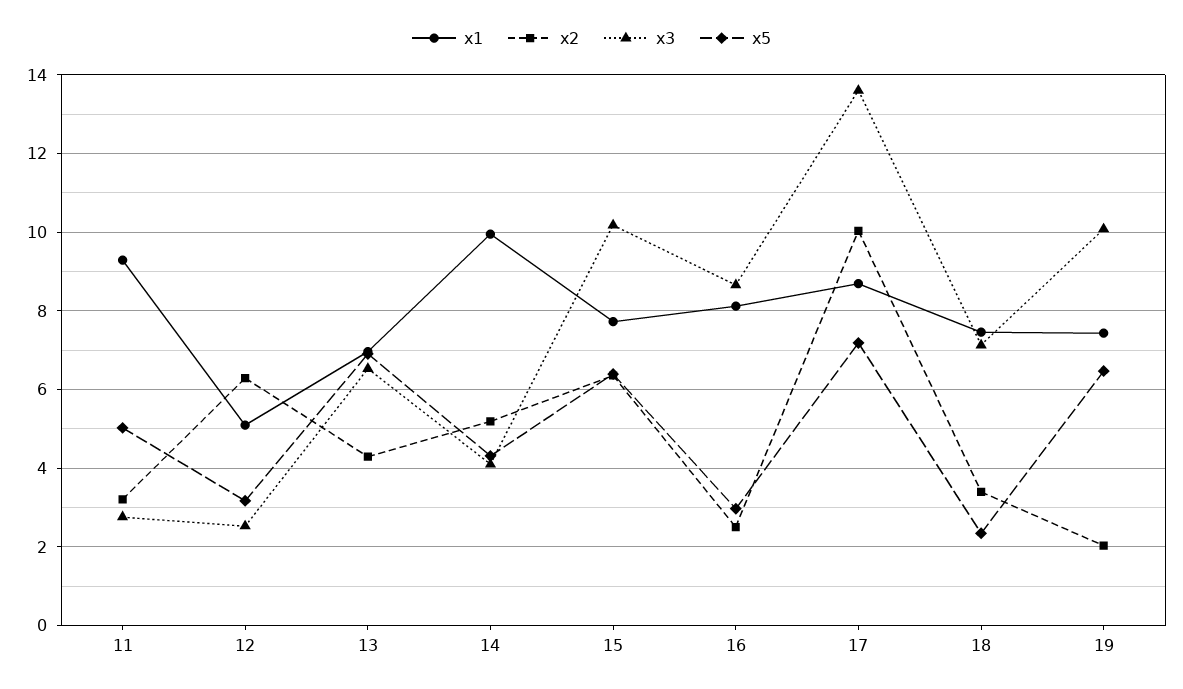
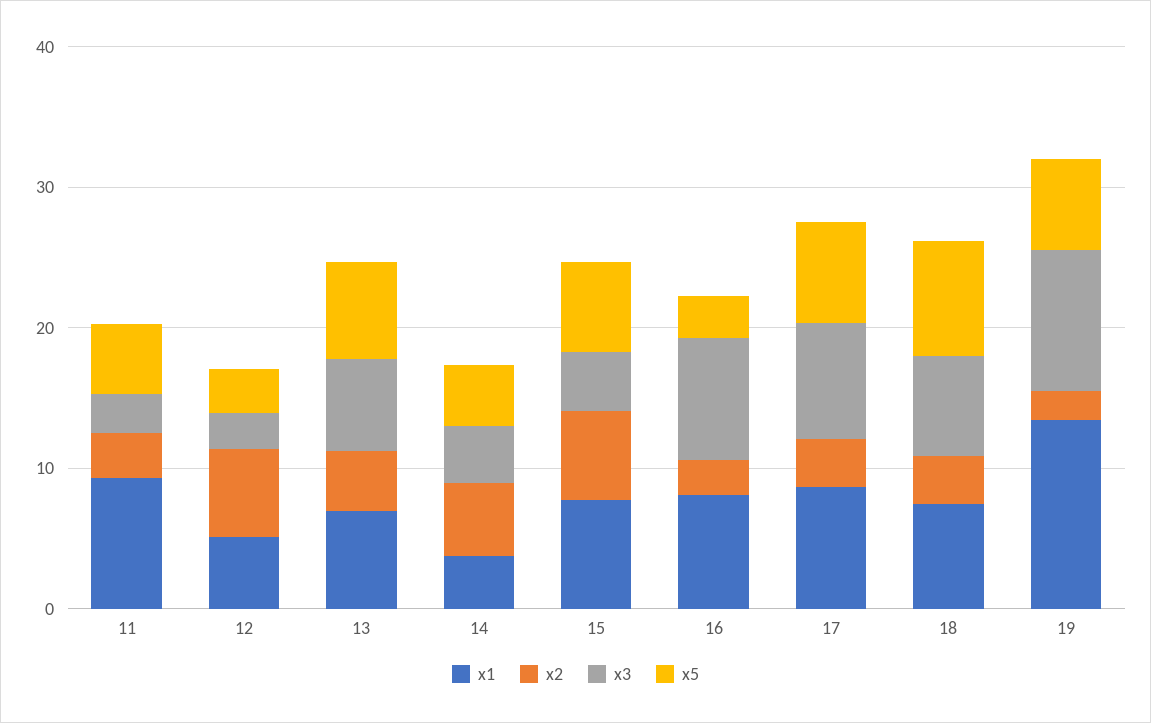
x1, 14: 10 -> 4
x3, 15: 10.2 -> 4
x2, 17: 10 -> 4
x3, 17: 13.6 -> 8
x5, 18: 2.4 -> 8
x1, 19: 7.4 -> 14

